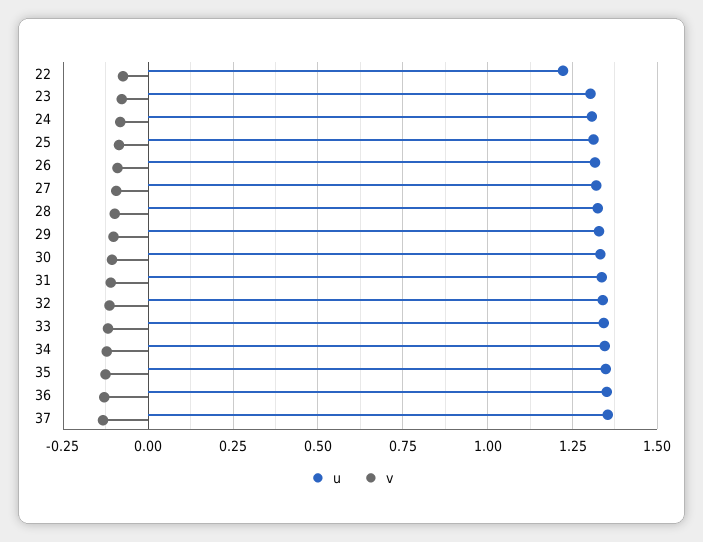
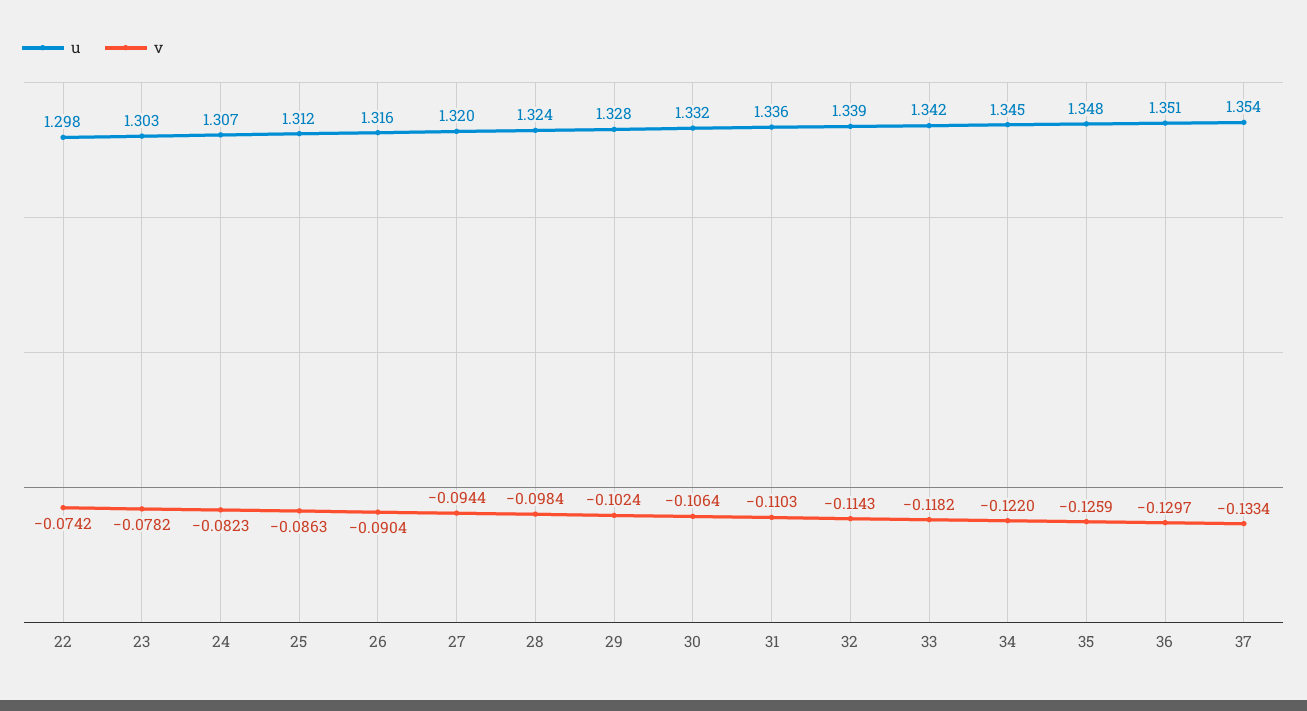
u, 22: 1.225 -> 1.298

